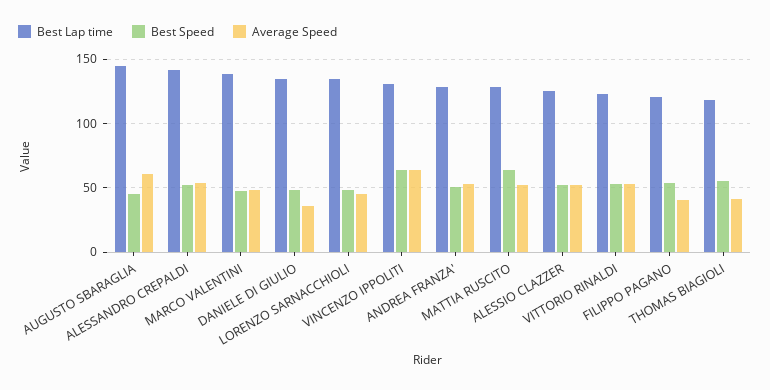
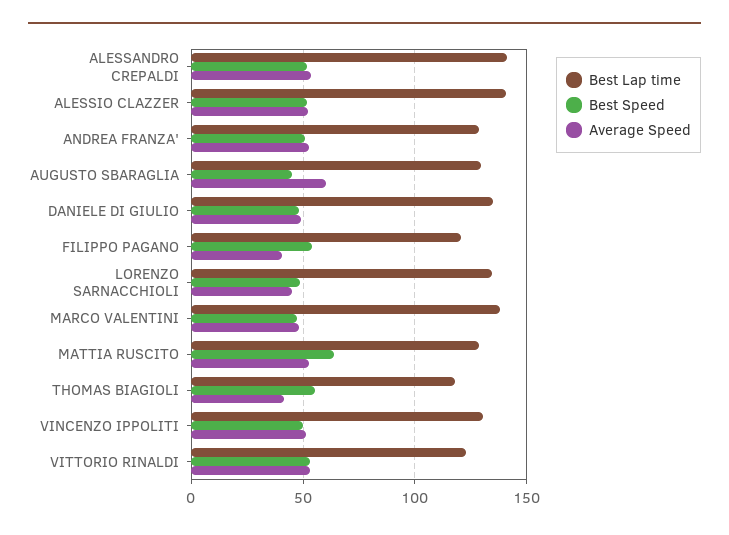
Best Lap time, AUGUSTO SBARAGLIA: 145 -> 130
Average Speed, DANIELE DI GIULIO: 35 -> 50
Best Speed, VINCENZO IPPOLITI: 65 -> 50
Average Speed, VINCENZO IPPOLITI: 65 -> 50
Best Lap time, ALESSIO CLAZZER: 125 -> 140

